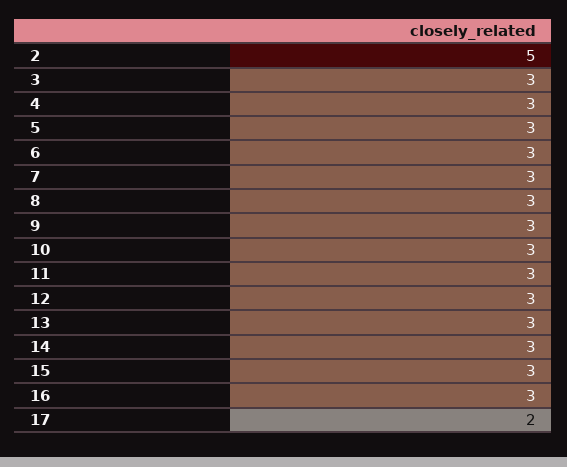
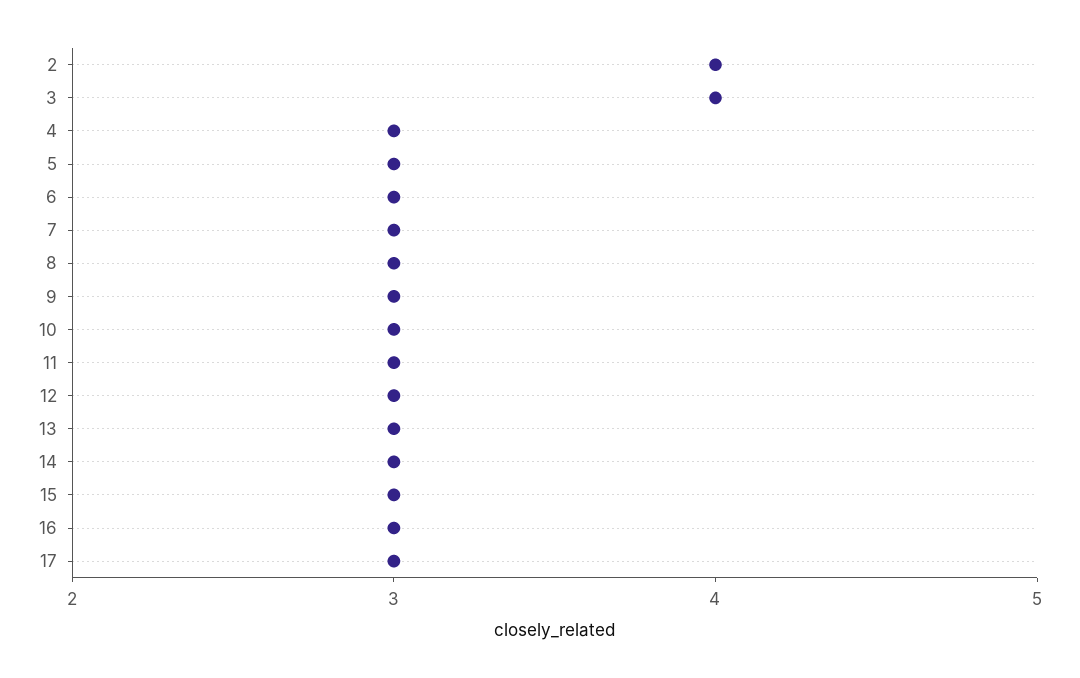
2: 5 -> 4
3: 3 -> 4
17: 2 -> 3

